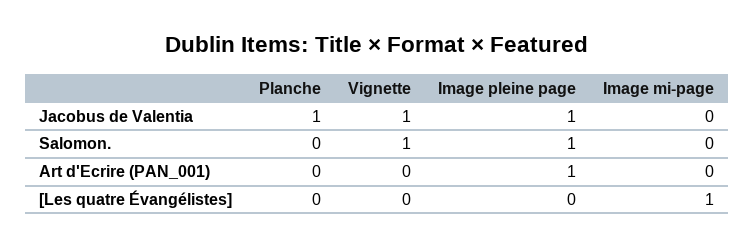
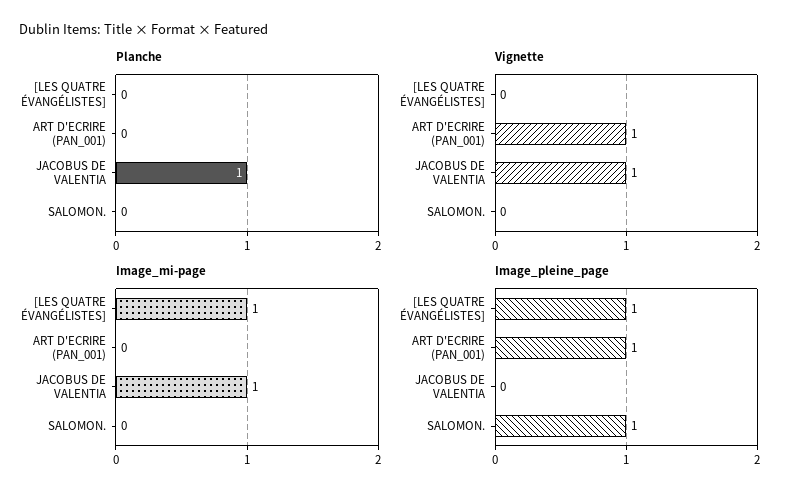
Image pleine page, Jacobus de Valentia: 1 -> 0
Image mi-page, Jacobus de Valentia: 0 -> 1
Vignette, Salomon.: 1 -> 0
Vignette, Art d'Ecrire (PAN_001): 0 -> 1
Image pleine page, [Les quatre Évangélistes]: 0 -> 1

